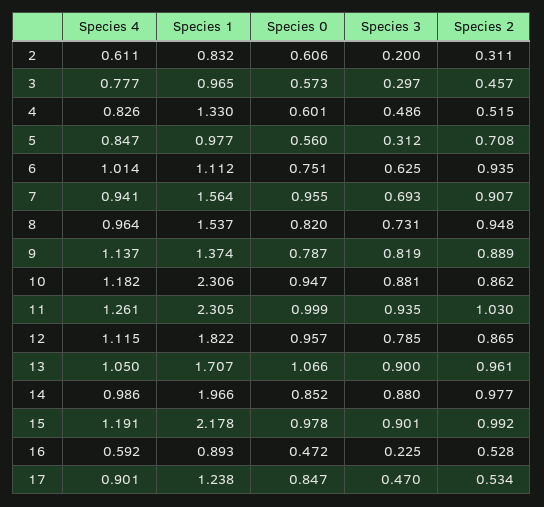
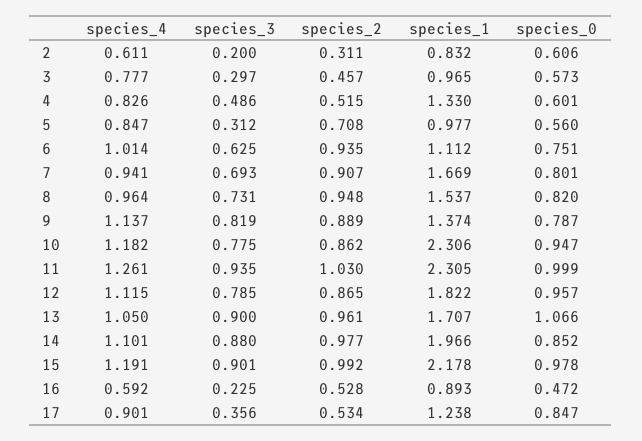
Species 1, 7: 1.564 -> 1.669
Species 0, 7: 0.955 -> 0.801
Species 3, 10: 0.881 -> 0.775
Species 4, 14: 0.986 -> 1.101
Species 3, 17: 0.47 -> 0.356

